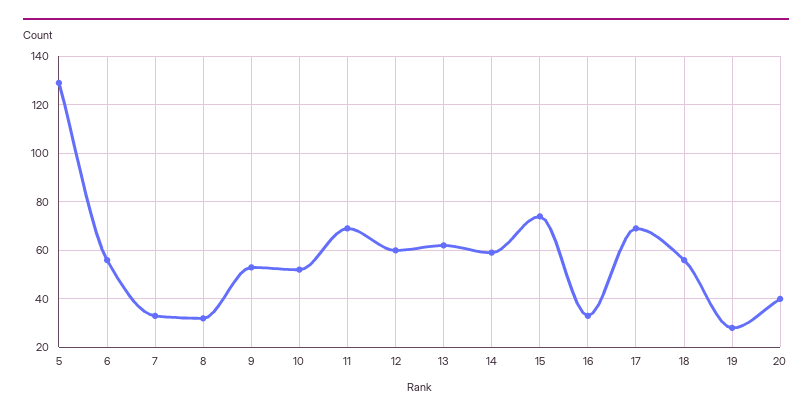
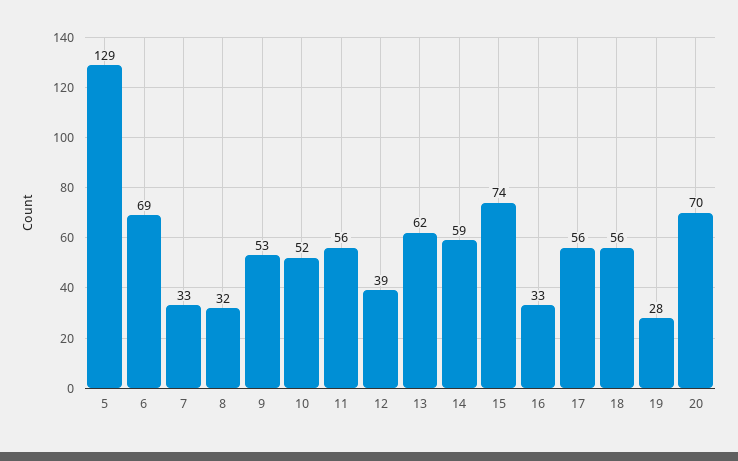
6: 55 -> 69
11: 70 -> 56
12: 60 -> 39
17: 70 -> 56
20: 40 -> 70

